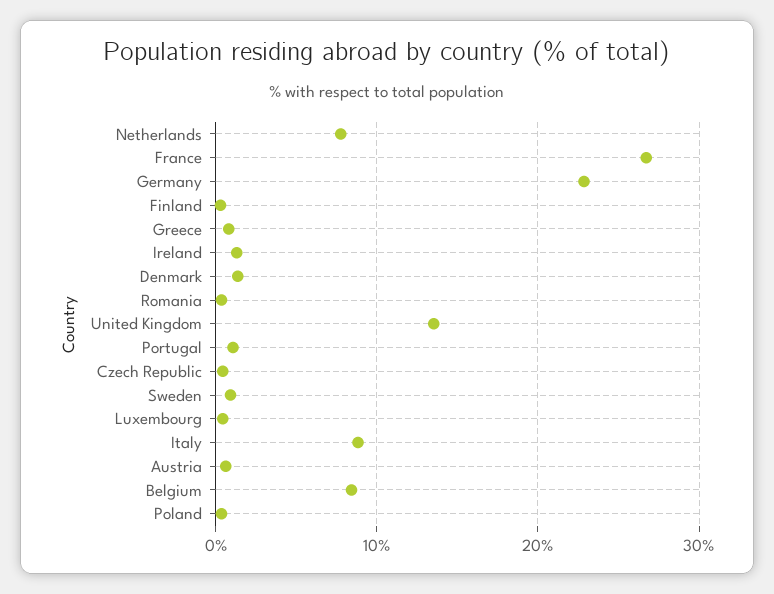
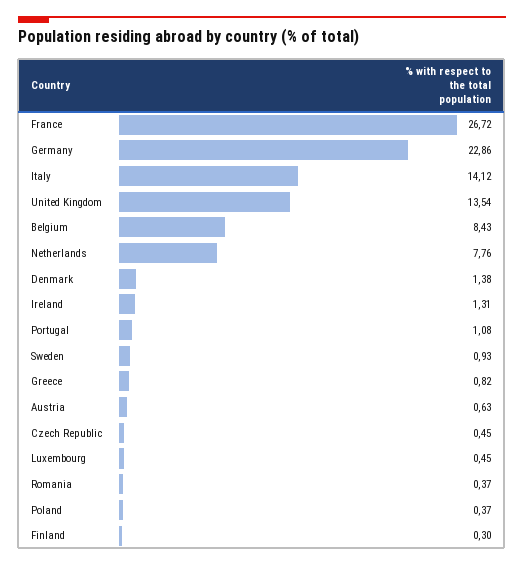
Italy: 9 -> 14.12

